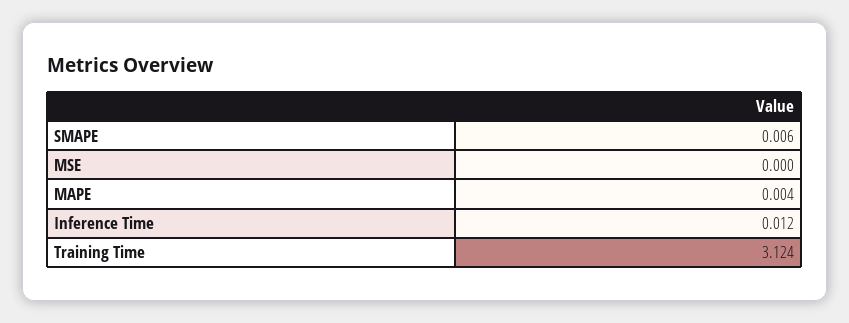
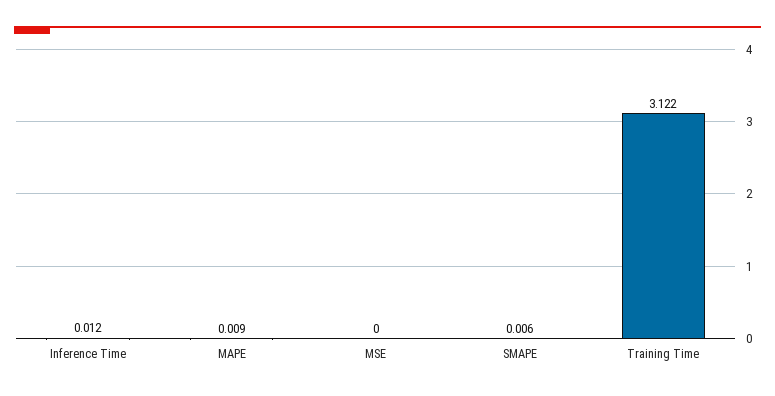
MAPE: 0.004 -> 0.009
Training Time: 3.124 -> 3.122

